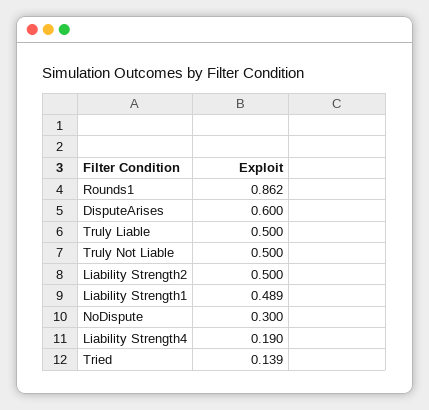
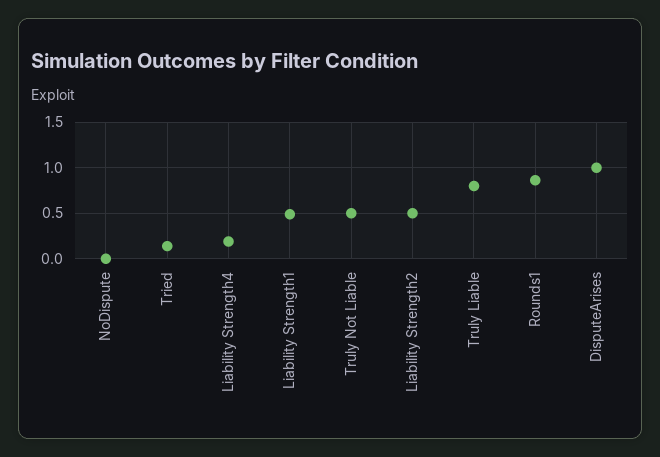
DisputeArises: 0.6 -> 1
Truly Liable: 0.5 -> 0.8
NoDispute: 0.3 -> 0

